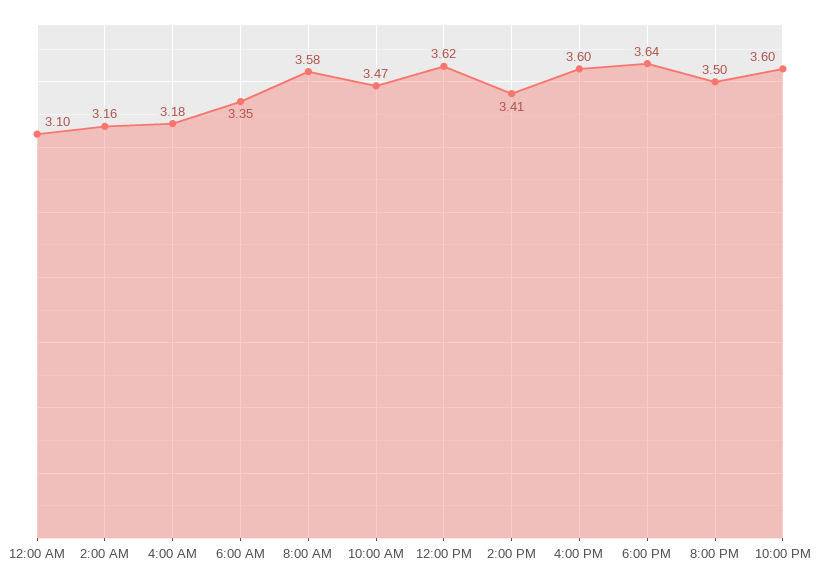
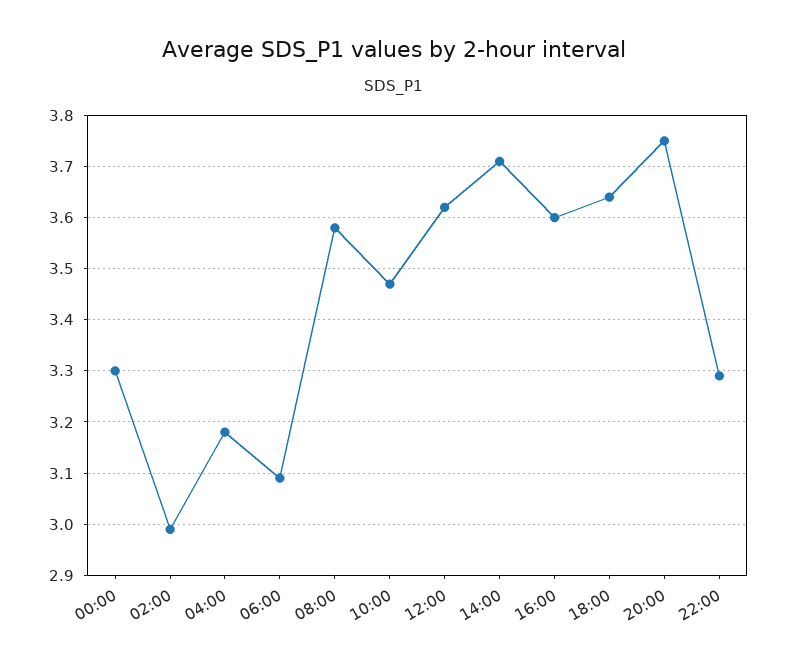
12:00 AM: 3.1 -> 3.3
2:00 AM: 3.16 -> 3
6:00 AM: 3.35 -> 3.1
2:00 PM: 3.41 -> 3.7
8:00 PM: 3.5 -> 3.75
10:00 PM: 3.6 -> 3.3

